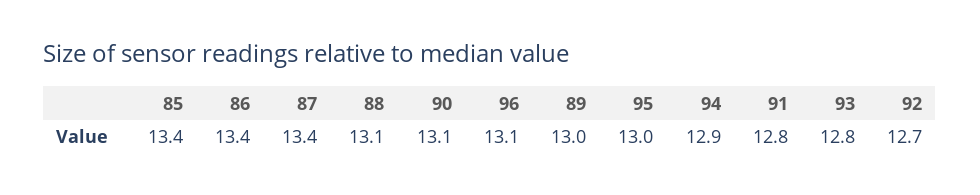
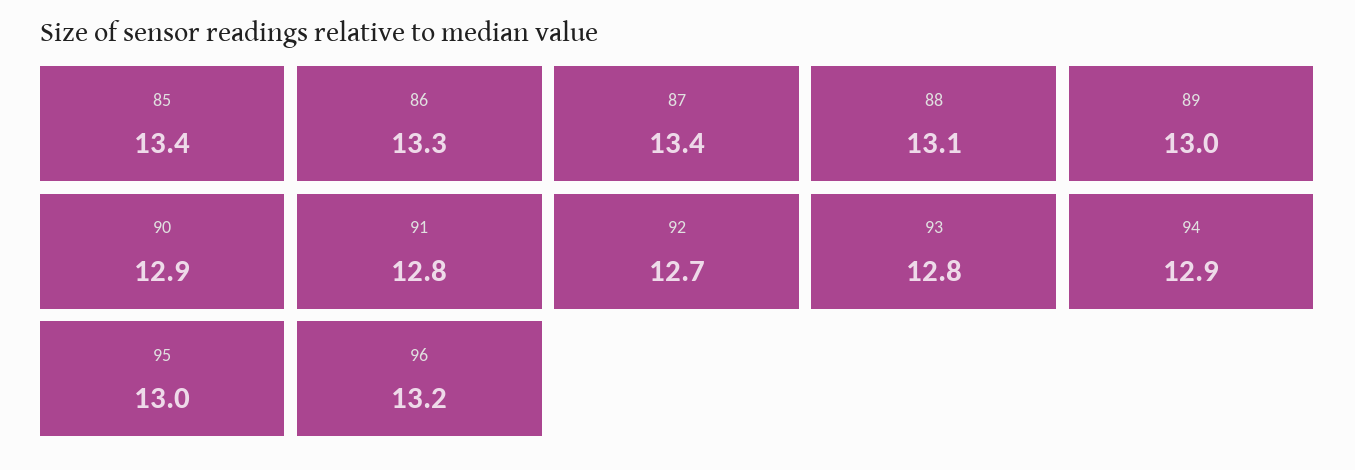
86: 13.4 -> 13.3
90: 13.1 -> 12.9
96: 13.1 -> 13.2

